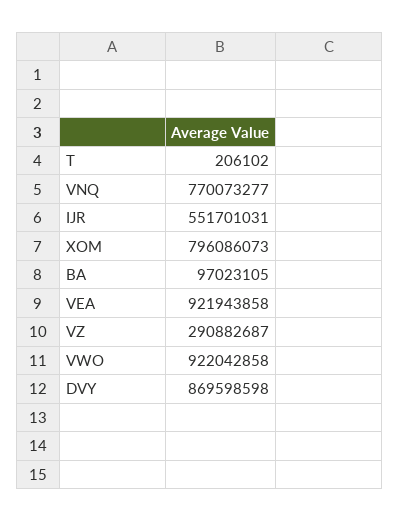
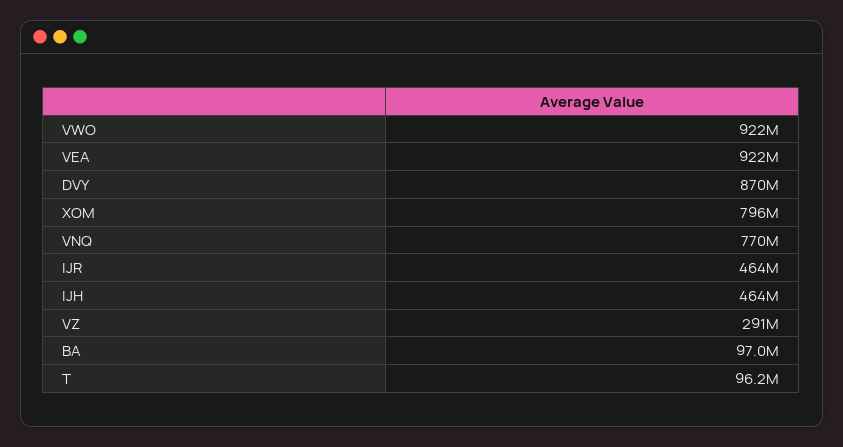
T: 206102 -> 96200000
IJR: 551701031 -> 464000000
IJH: none -> 464000000

